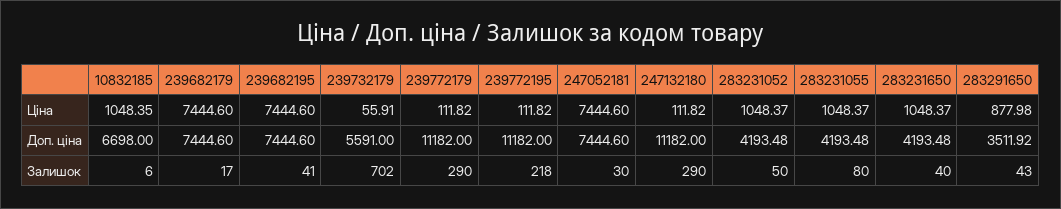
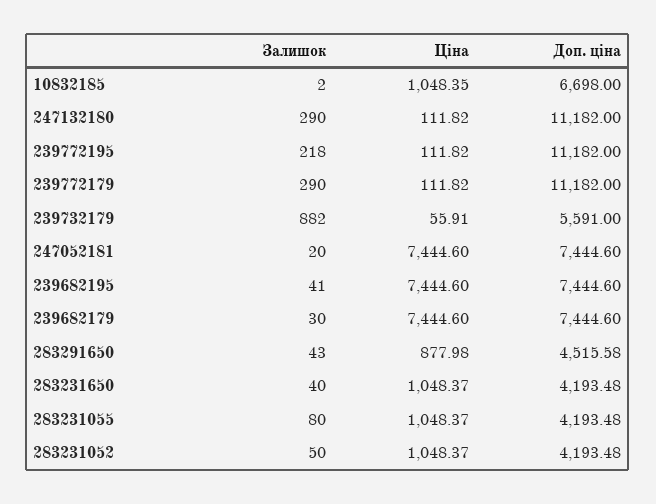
283291650, Доп. ціна: 3511.92 -> 4515.58
10832185, Залишок: 6 -> 2
239682179, Залишок: 17 -> 30
239732179, Залишок: 702 -> 882
247052181, Залишок: 30 -> 20

